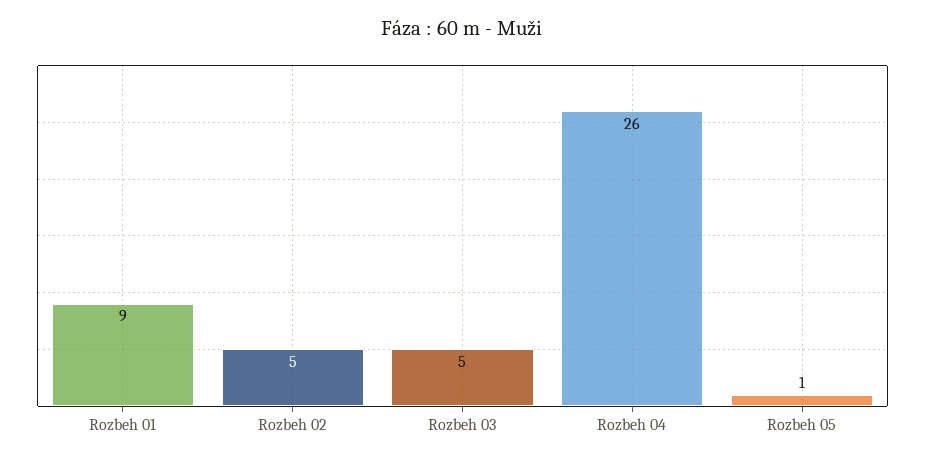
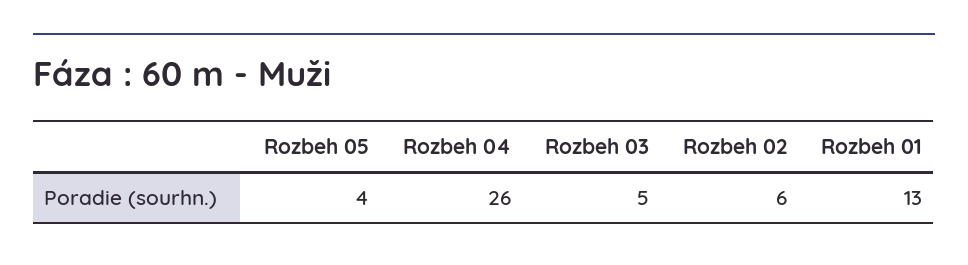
Rozbeh 01: 9 -> 13
Rozbeh 02: 5 -> 6
Rozbeh 05: 1 -> 4

